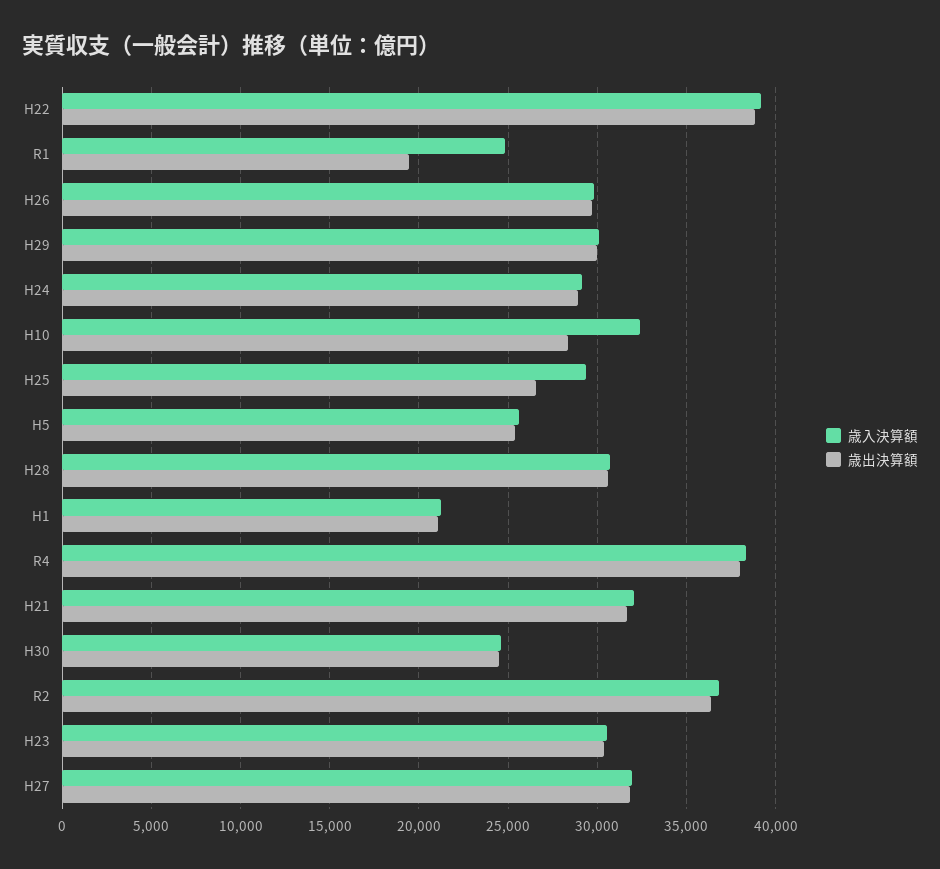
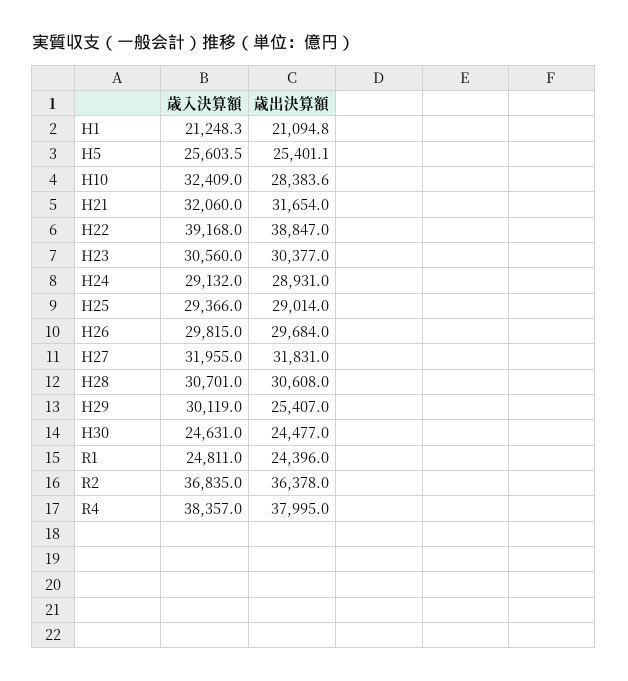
歳出決算額, R1: 19500 -> 24396
歳出決算額, H29: 30000 -> 25407
歳出決算額, H25: 26500 -> 29014

